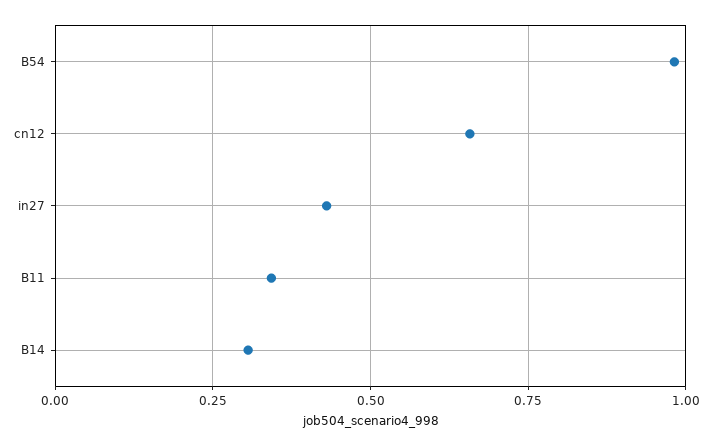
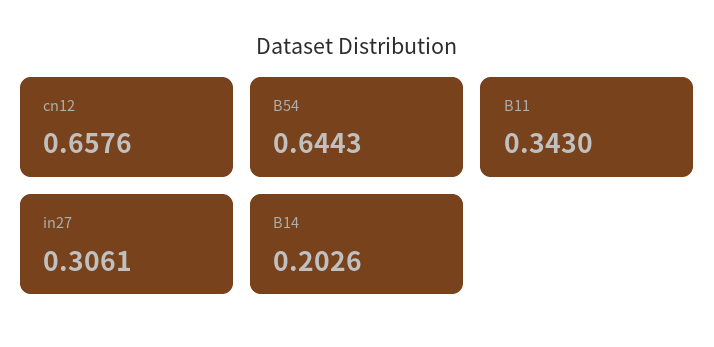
B54: 0.975 -> 0.6443
in27: 0.425 -> 0.3061
B14: 0.3 -> 0.2026

